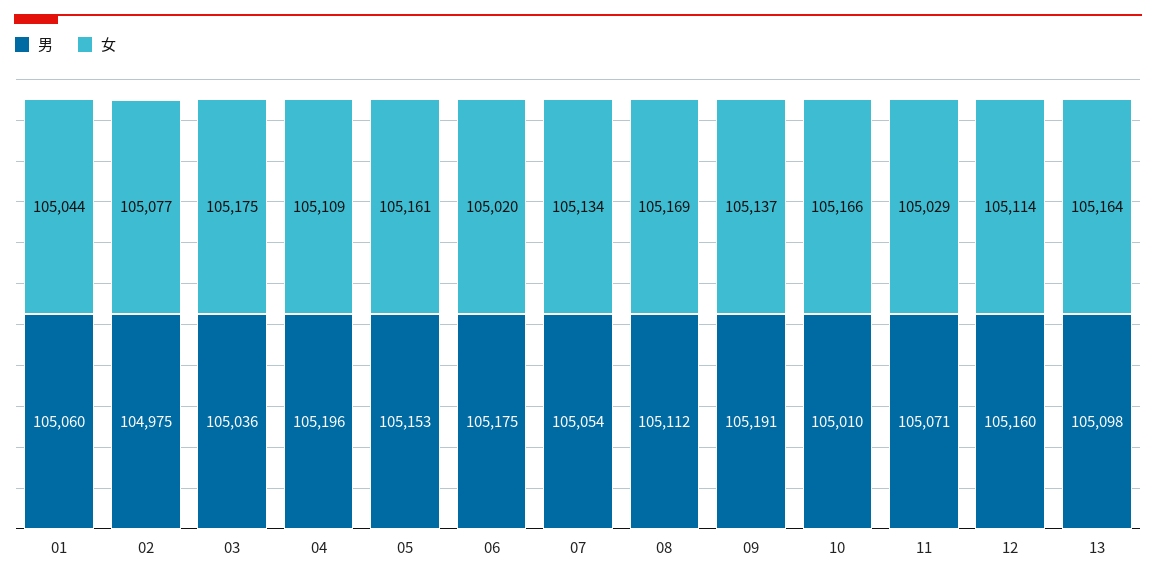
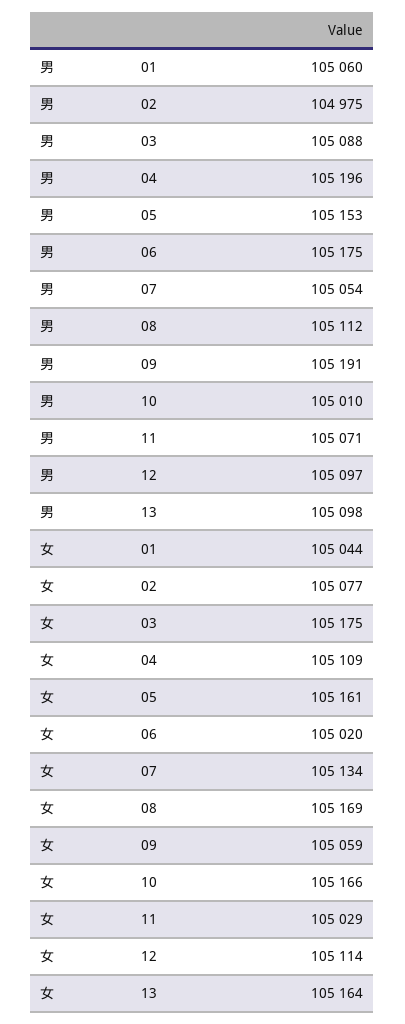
男, 03: 105036 -> 105088
女, 09: 105137 -> 105059
男, 12: 105160 -> 105097

